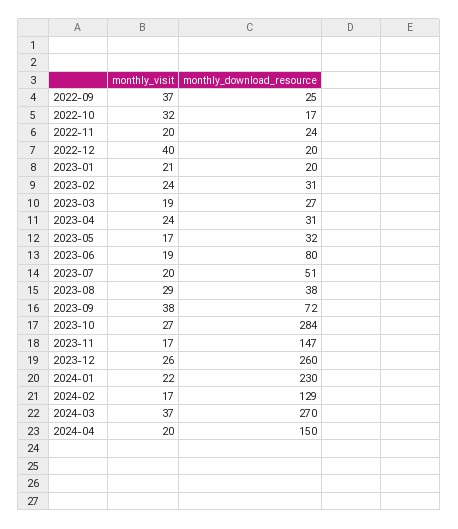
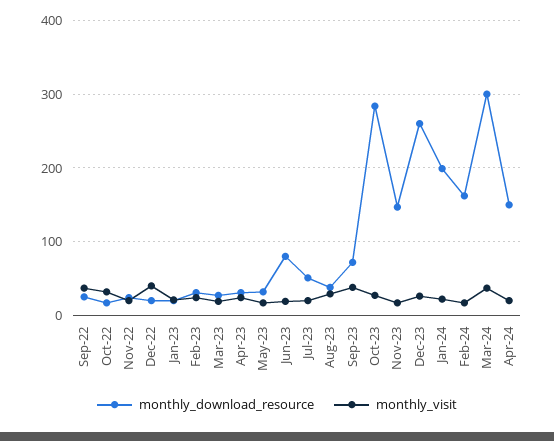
monthly_download_resource, 2024-01: 230 -> 200
monthly_download_resource, 2024-02: 129 -> 160
monthly_download_resource, 2024-03: 270 -> 300

